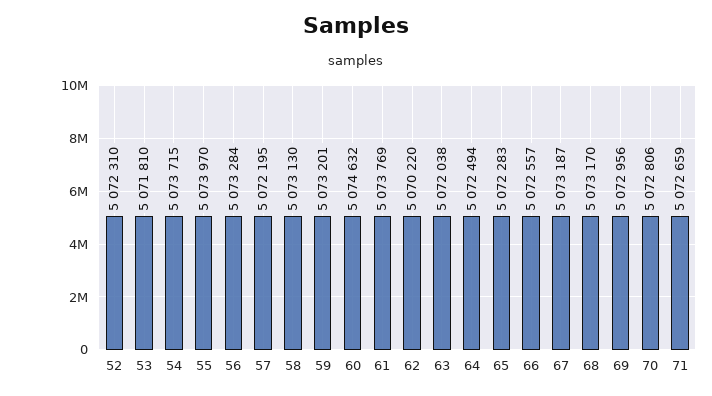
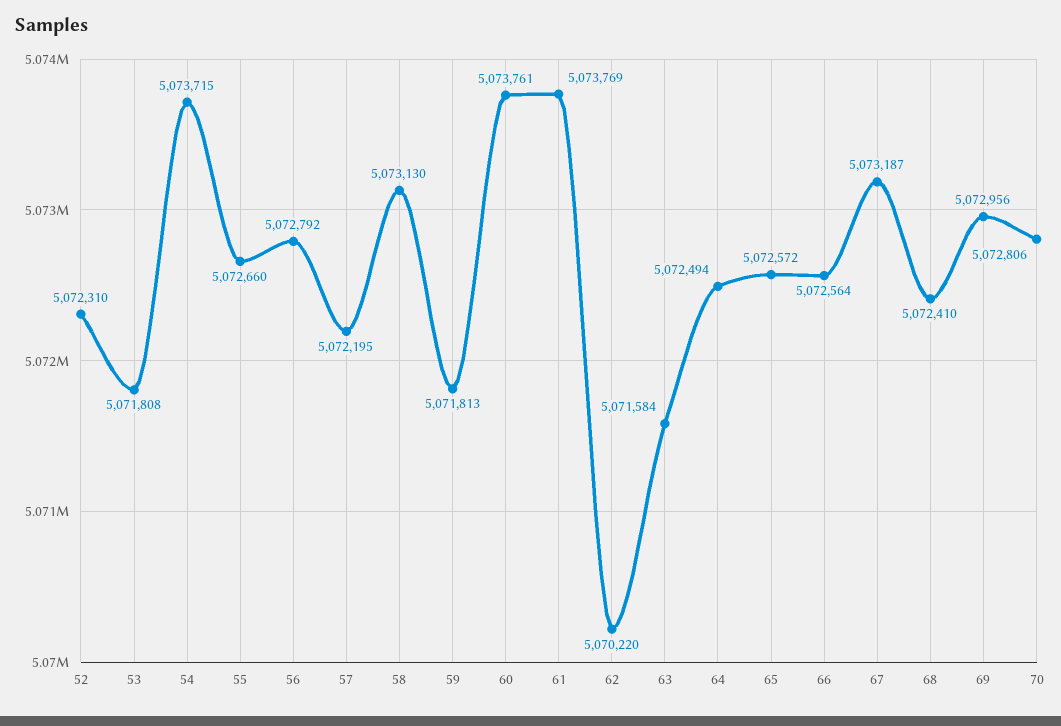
53: 5071810 -> 5071808
55: 5073970 -> 5072660
56: 5073284 -> 5072792
59: 5073201 -> 5071813
60: 5074632 -> 5073761
63: 5072038 -> 5071584
65: 5072283 -> 5072572
66: 5072557 -> 5072564
68: 5073170 -> 5072410
71: 5072659 -> none

